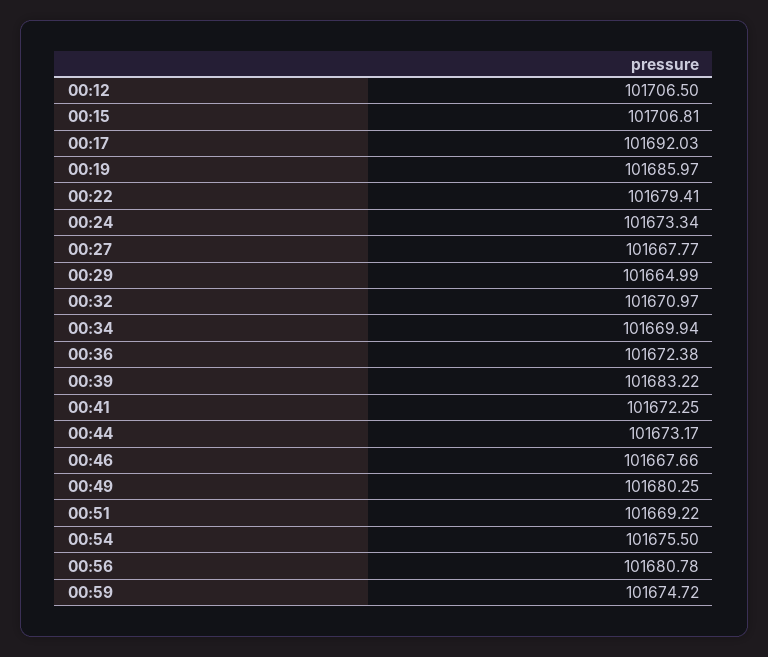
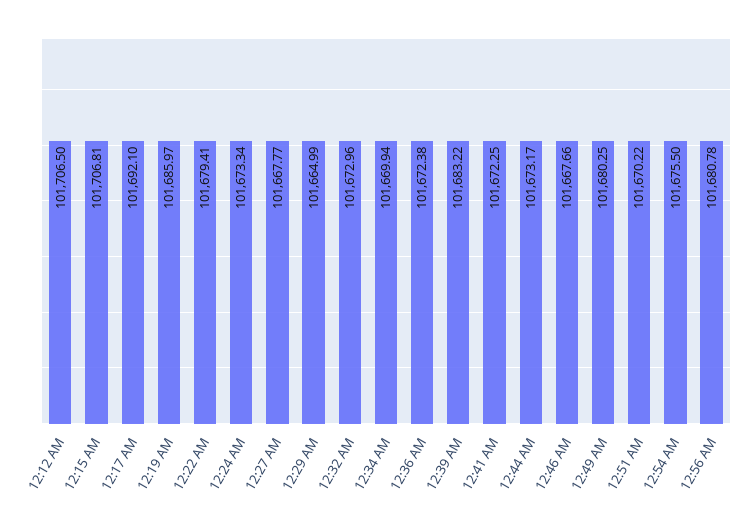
00:17: 101692.03 -> 101692.1
00:32: 101670.97 -> 101672.96
00:51: 101669.22 -> 101670.22
00:59: 101674.72 -> none

